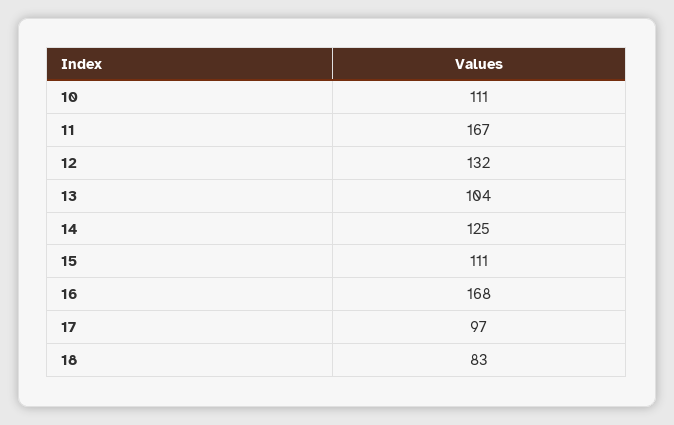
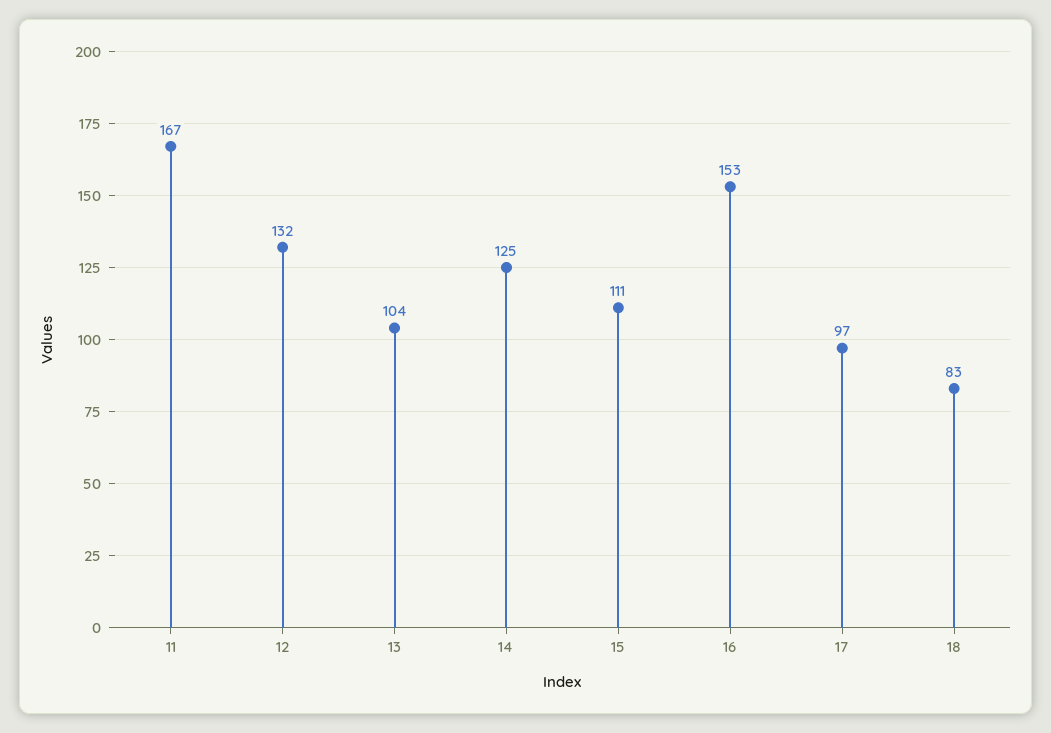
10: 111 -> none
16: 168 -> 153

